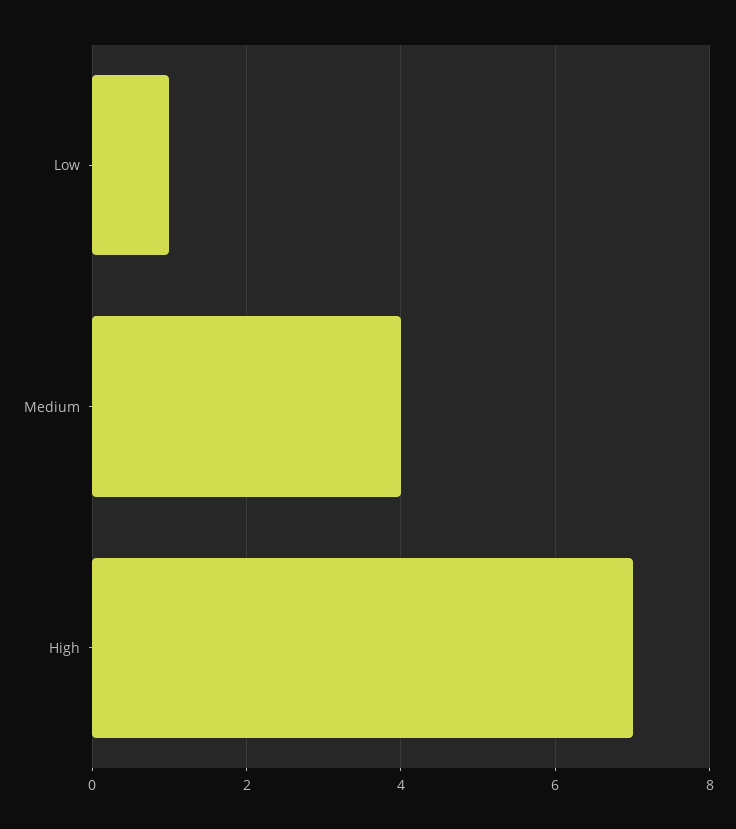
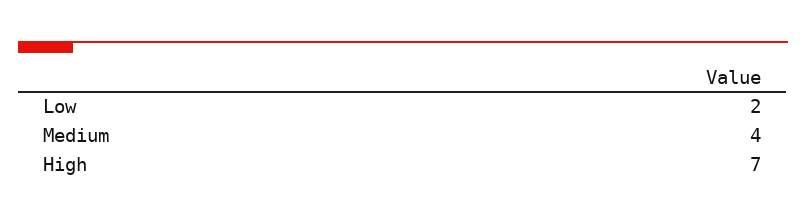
Low: 1 -> 2

